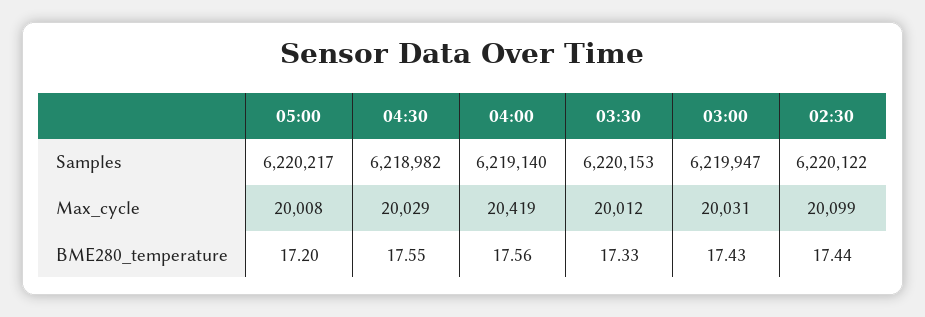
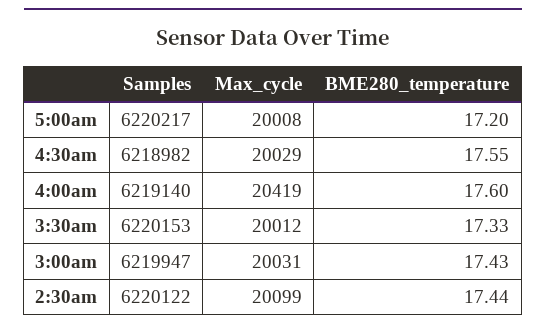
04:00, BME280_temperature: 17.56 -> 17.6

